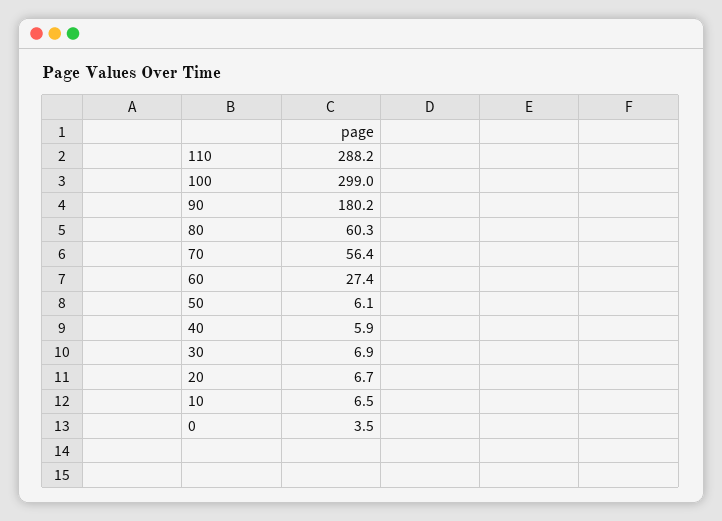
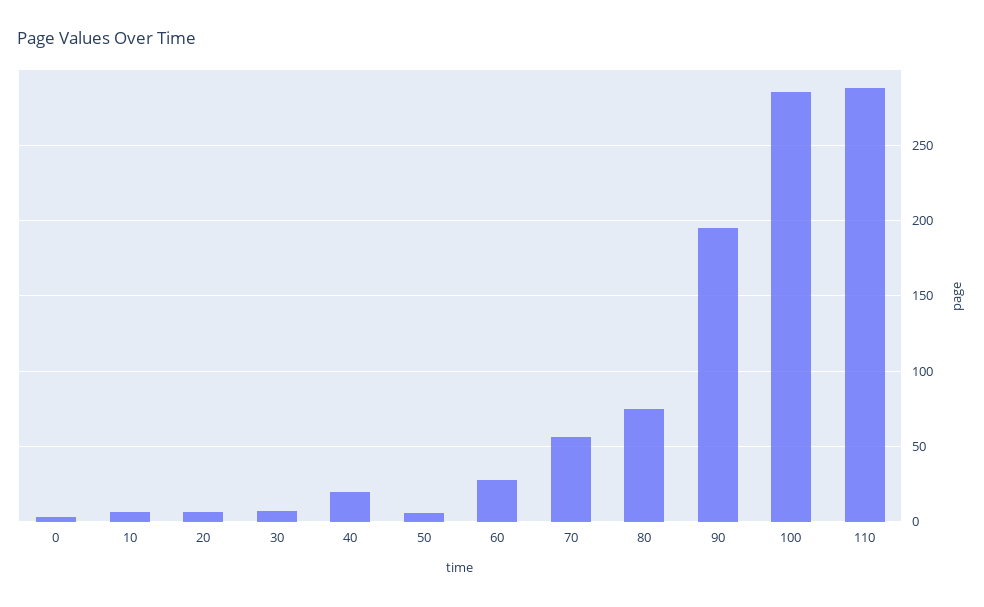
100: 299 -> 285
90: 180.2 -> 195
80: 60.3 -> 75
40: 5.9 -> 20

